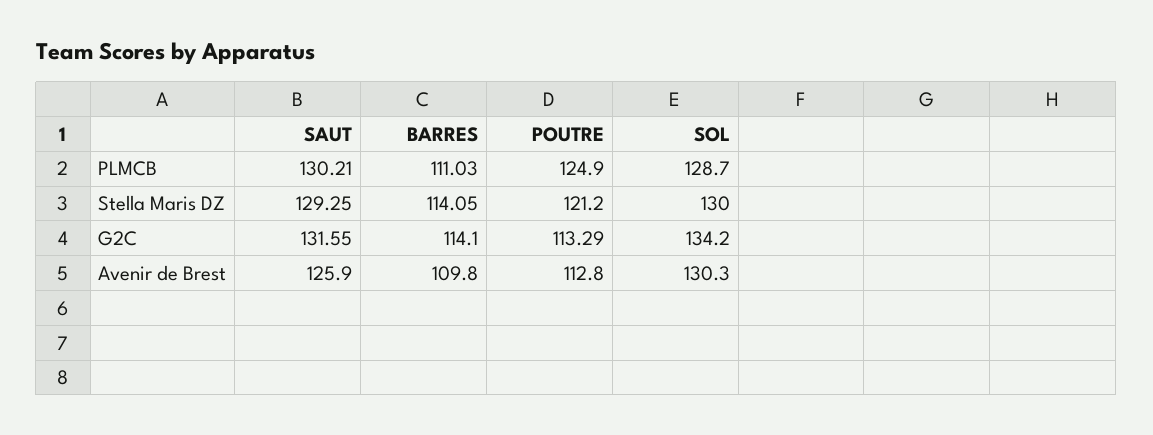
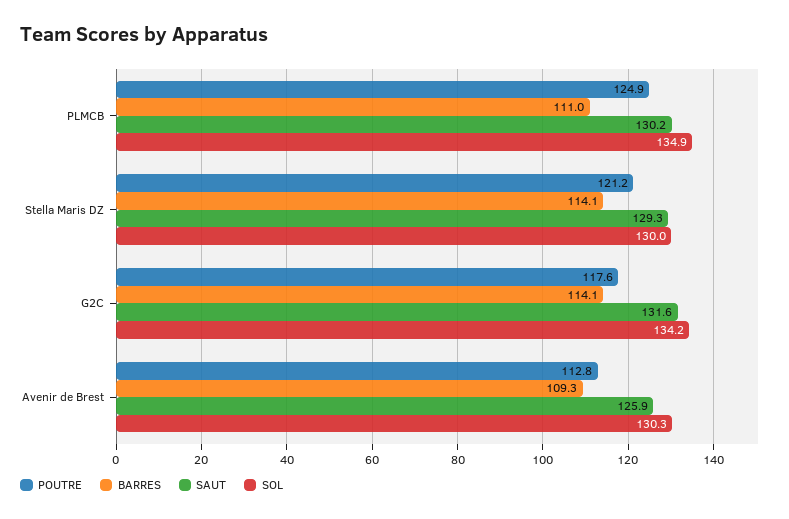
SOL, PLMCB: 128.7 -> 134.9
POUTRE, G2C: 113.29 -> 117.6
BARRES, Avenir de Brest: 109.8 -> 109.3

